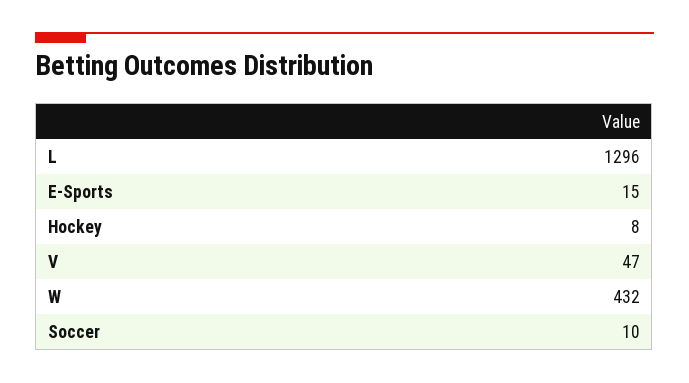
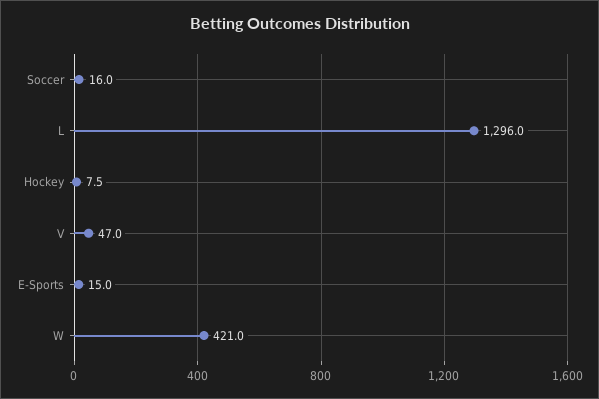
Hockey: 8 -> 7.5
W: 432 -> 421
Soccer: 10 -> 16

